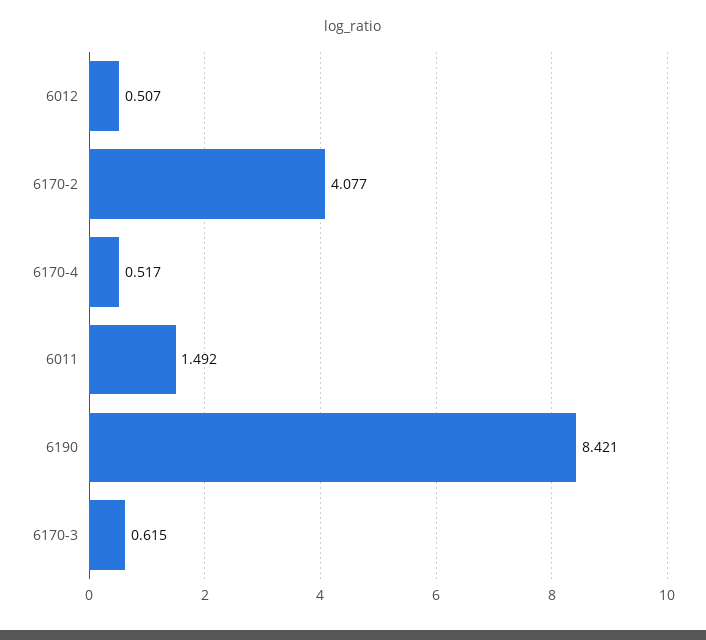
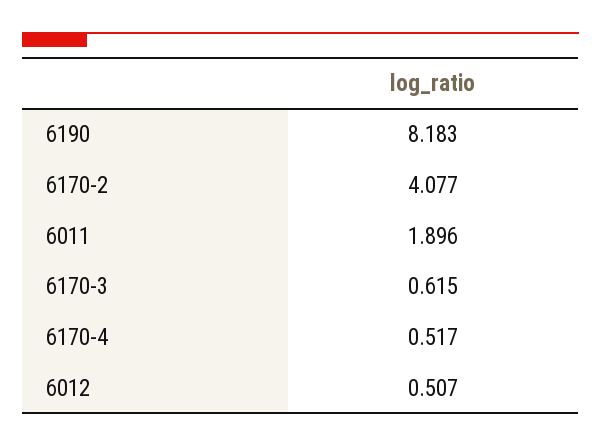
6011: 1.492 -> 1.896
6190: 8.421 -> 8.183

